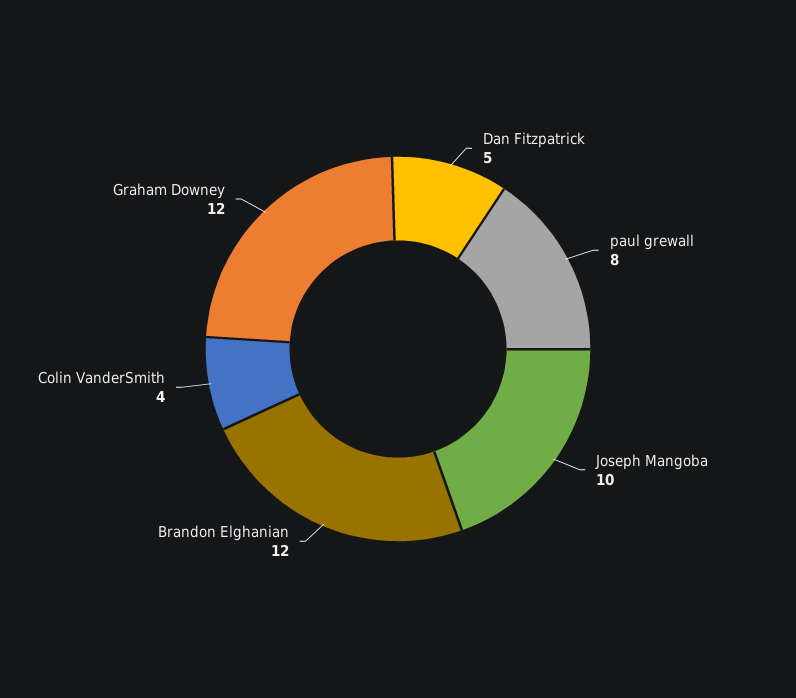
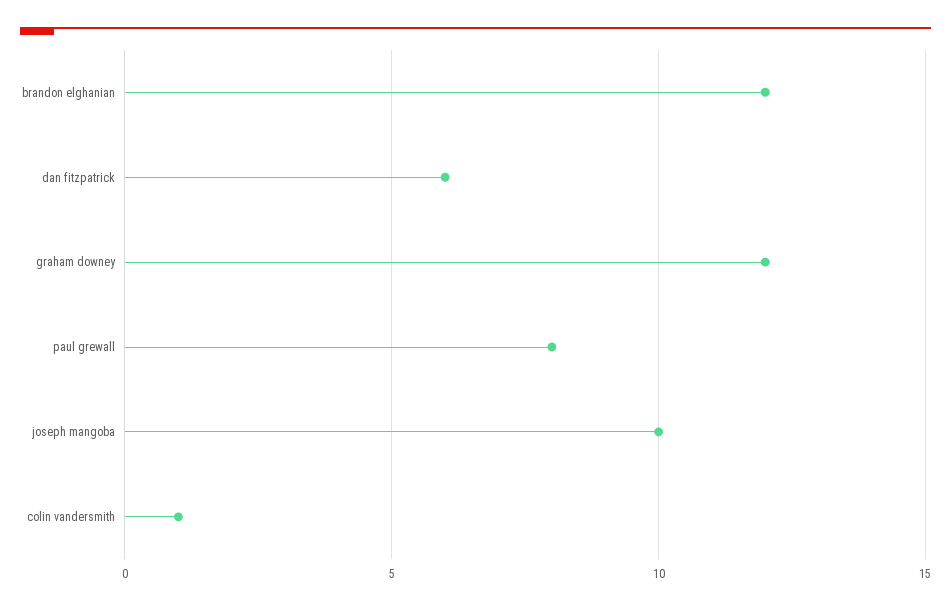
Dan Fitzpatrick: 5 -> 6
Colin VanderSmith: 4 -> 1

